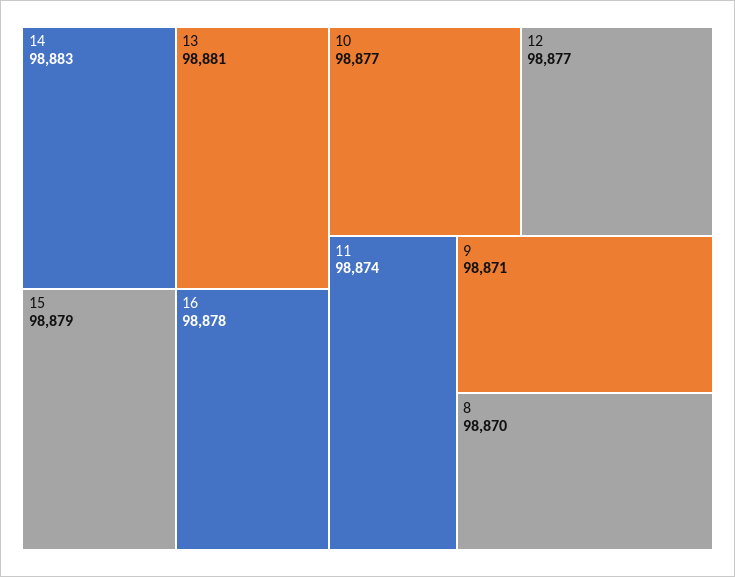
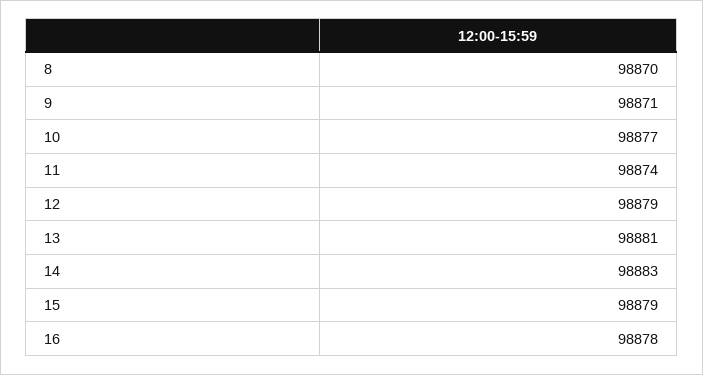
12: 98877 -> 98879

